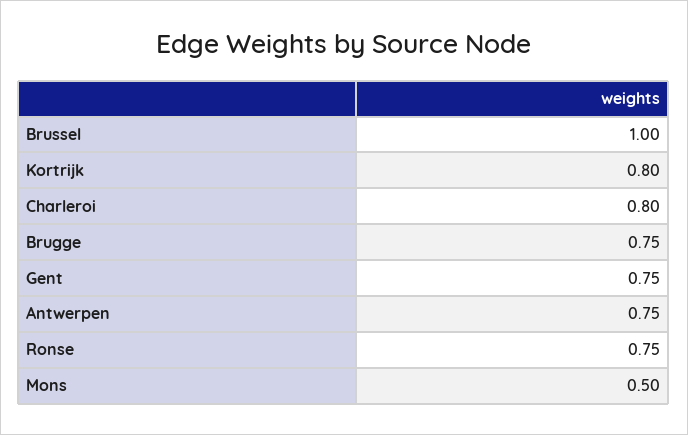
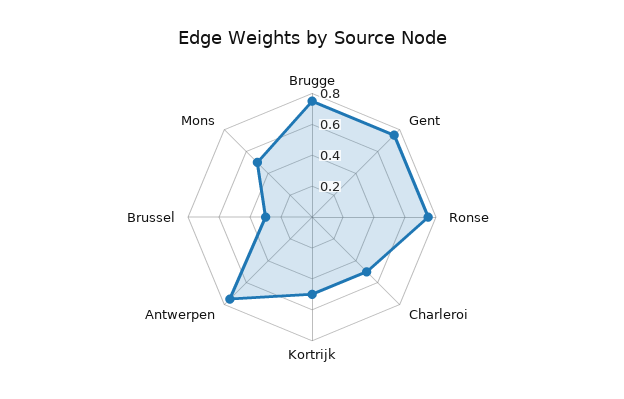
Brussel: 1 -> 0.3
Kortrijk: 0.8 -> 0.5
Charleroi: 0.8 -> 0.5

